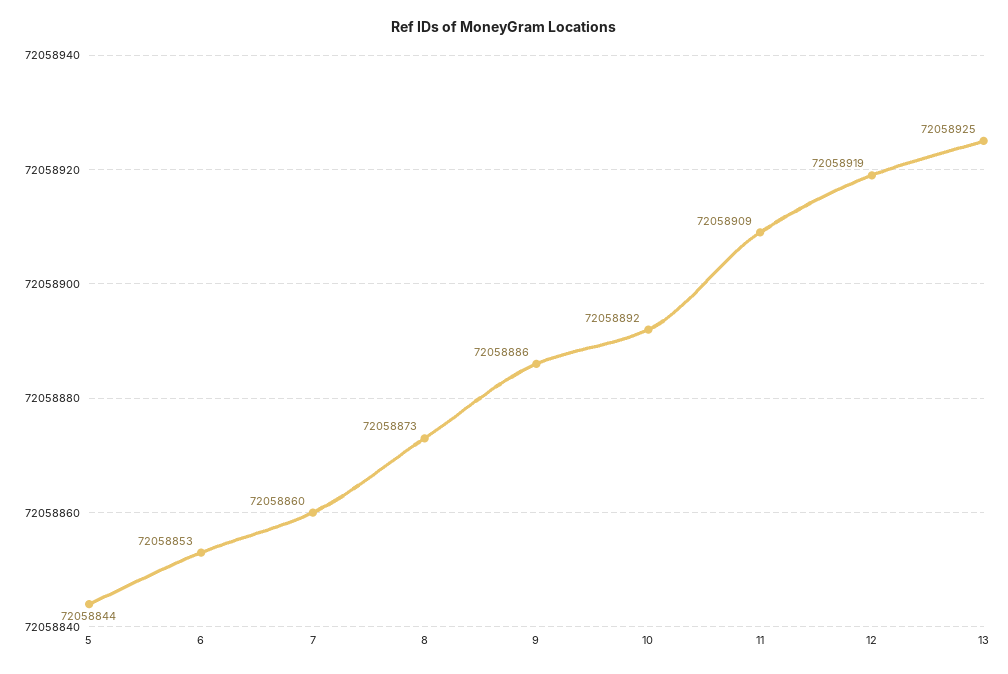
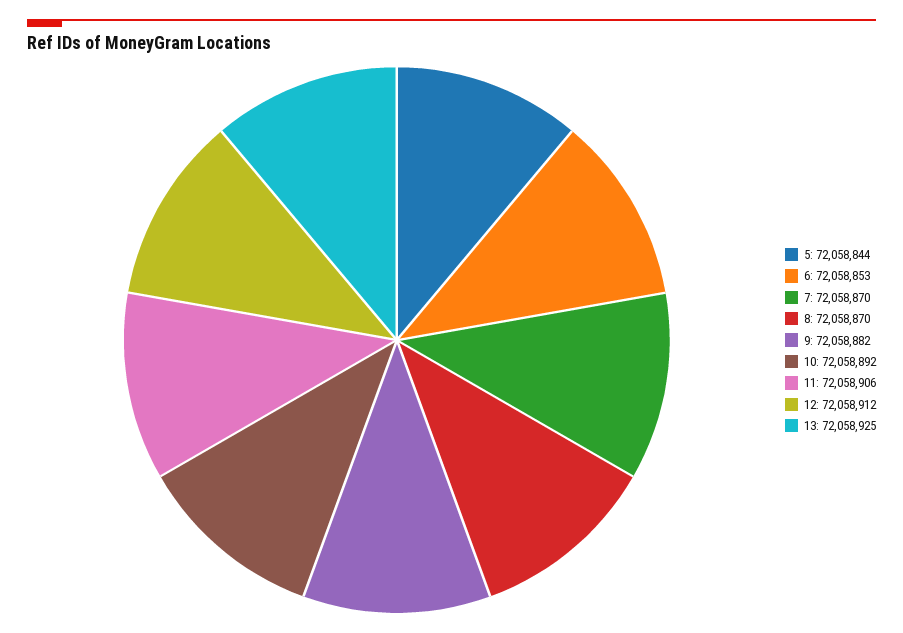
7: 72058860 -> 72058870
8: 72058873 -> 72058870
9: 72058886 -> 72058882
11: 72058909 -> 72058906
12: 72058919 -> 72058912

